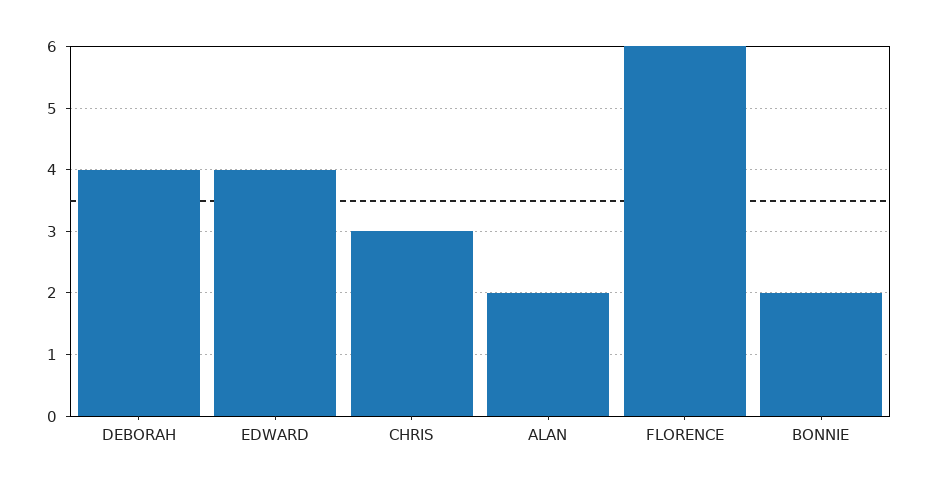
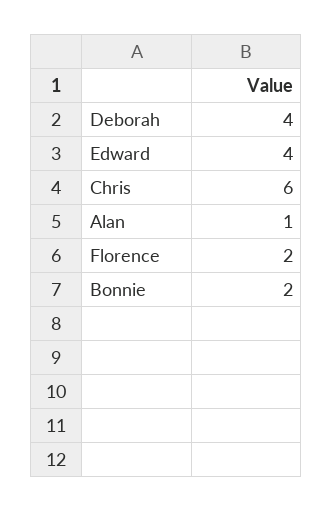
CHRIS: 3 -> 6
ALAN: 2 -> 1
FLORENCE: 6 -> 2

